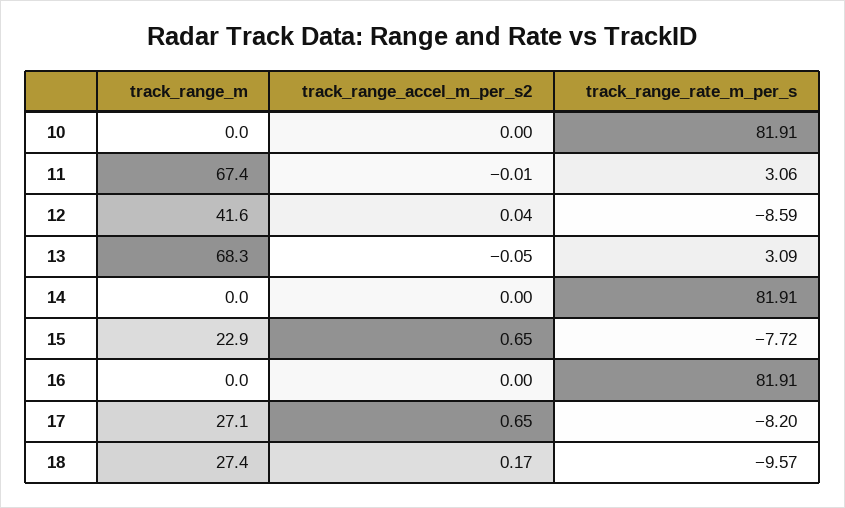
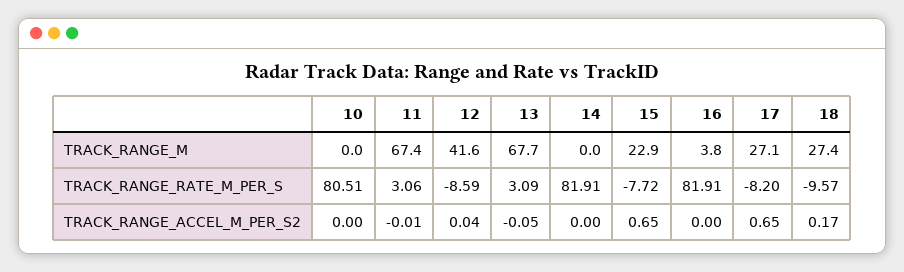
track_range_rate_m_per_s, 10: 81.91 -> 80.51
track_range_m, 13: 68.3 -> 67.7
track_range_m, 16: 0 -> 3.8

